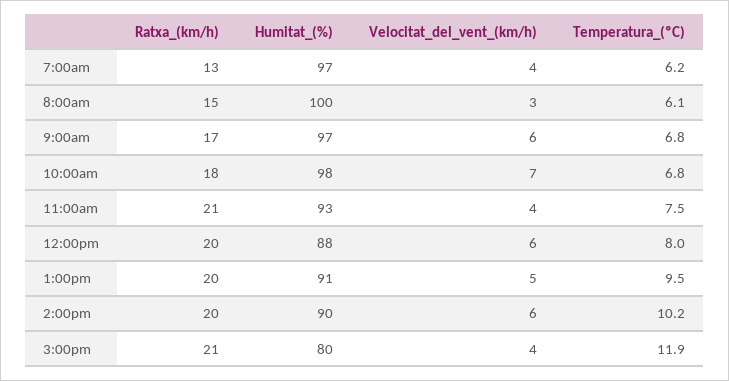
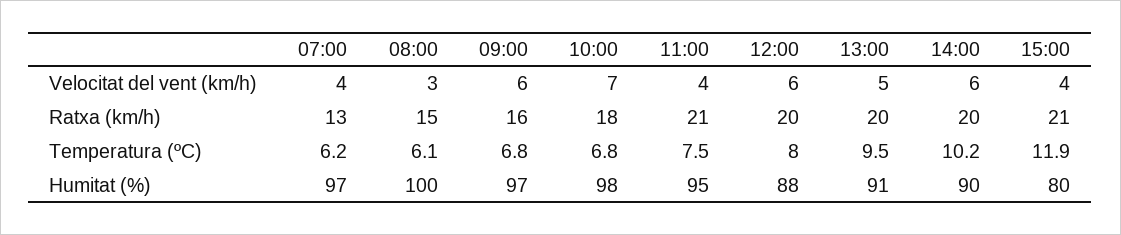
Ratxa_(km/h), 9:00am: 17 -> 16
Humitat_(%), 11:00am: 93 -> 95

